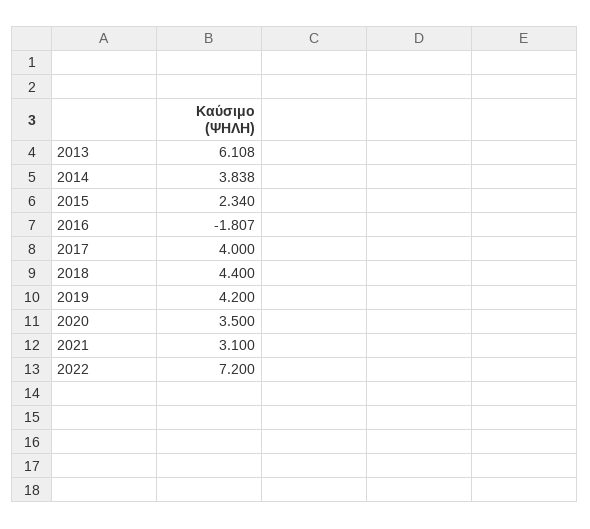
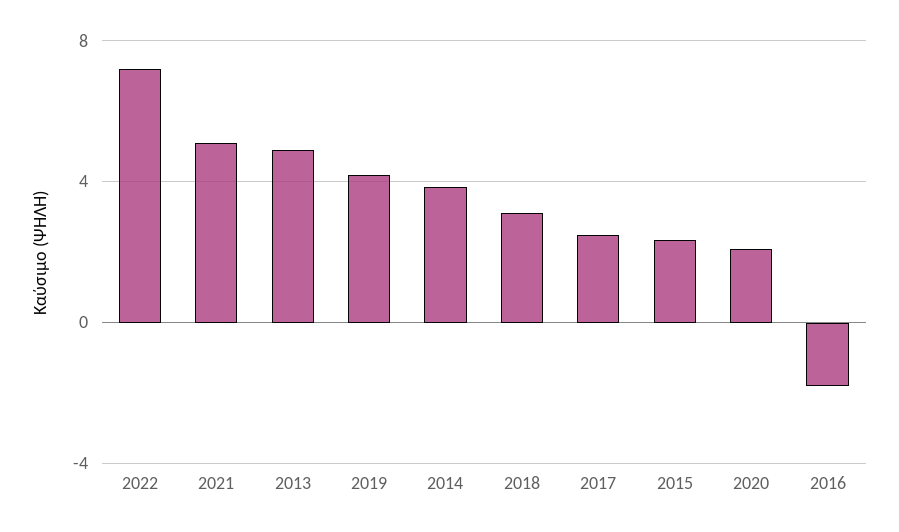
2013: 6.108 -> 5
2017: 4 -> 2.5
2018: 4.4 -> 3
2020: 3.5 -> 2
2021: 3.1 -> 5

